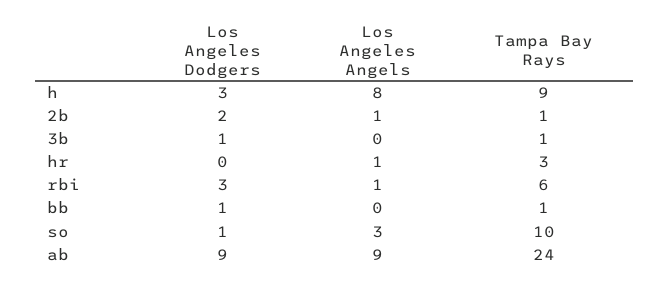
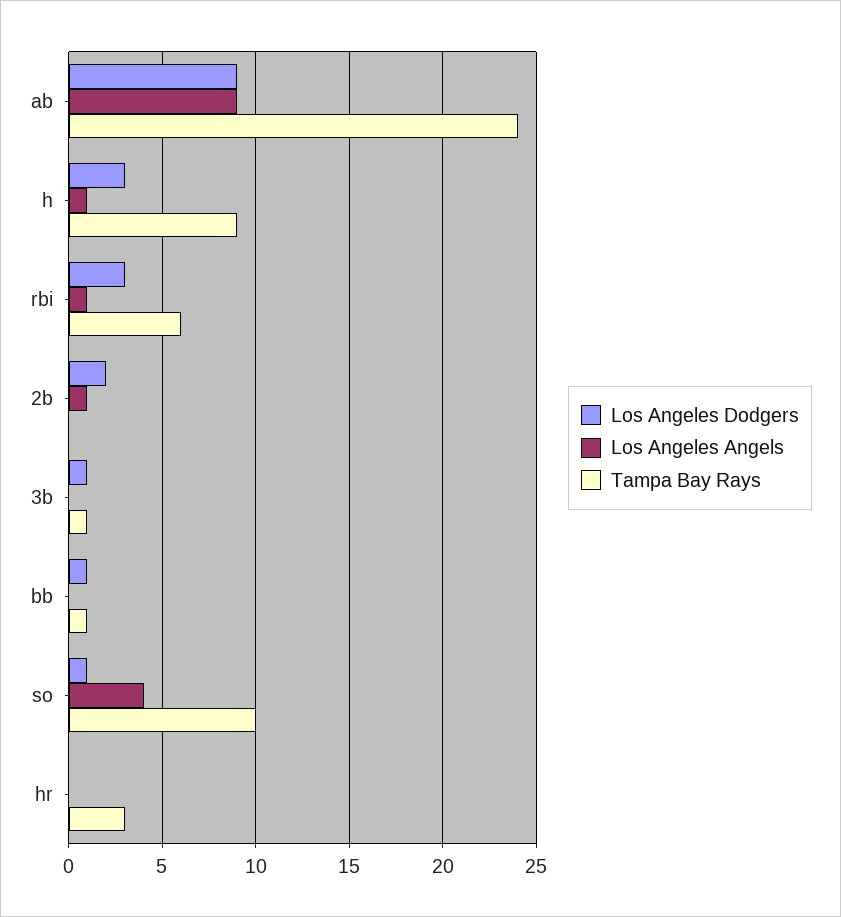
Los Angeles Angels, h: 8 -> 1
Tampa Bay Rays, 2b: 1 -> 0
Los Angeles Angels, hr: 1 -> 0
Los Angeles Angels, so: 3 -> 4

